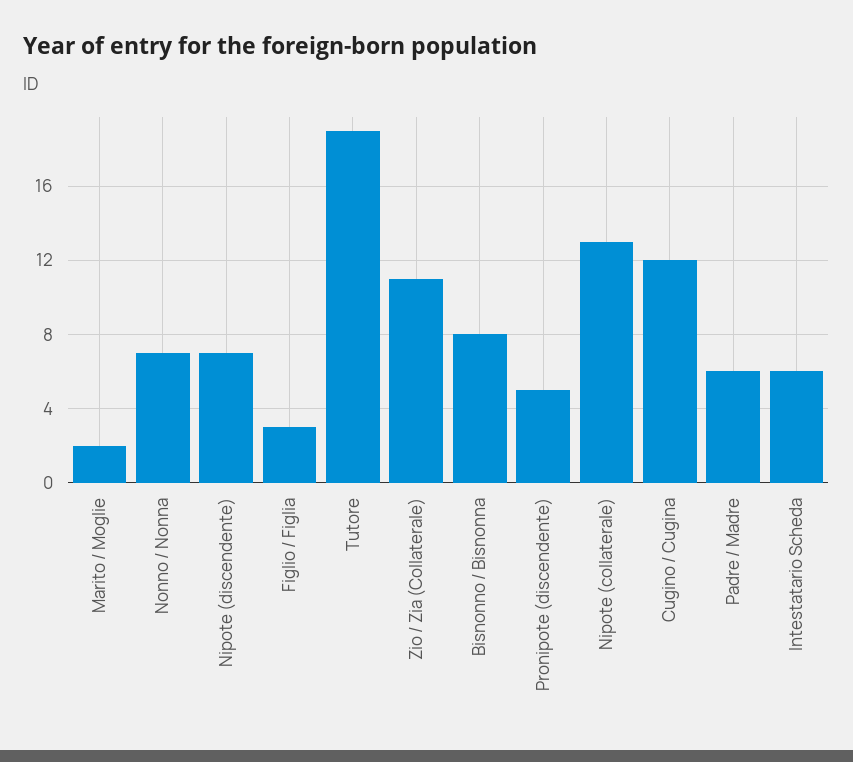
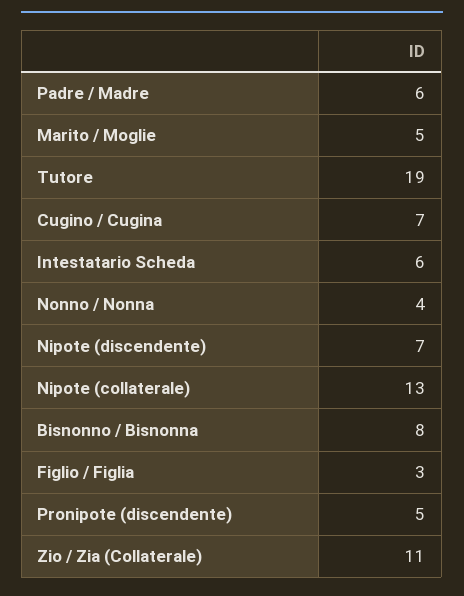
Marito / Moglie: 2 -> 5
Nonno / Nonna: 7 -> 4
Cugino / Cugina: 12 -> 7

